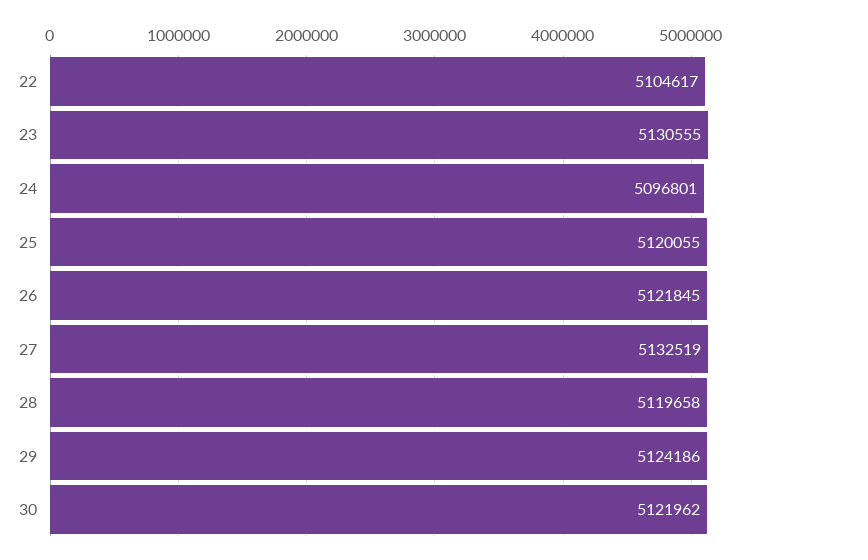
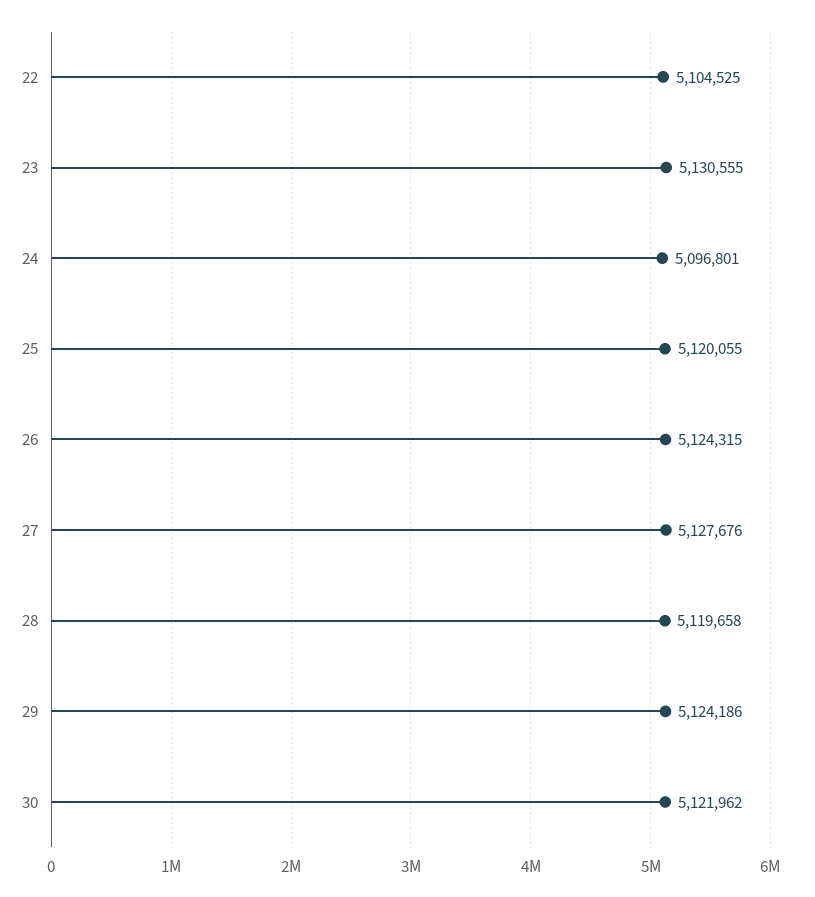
22: 5104617 -> 5104525
26: 5121845 -> 5124315
27: 5132519 -> 5127676

